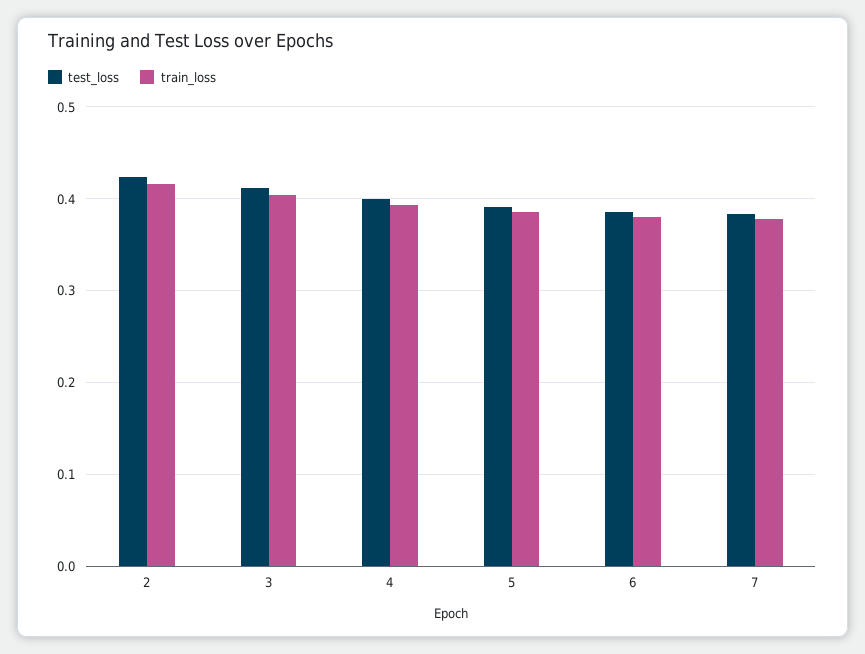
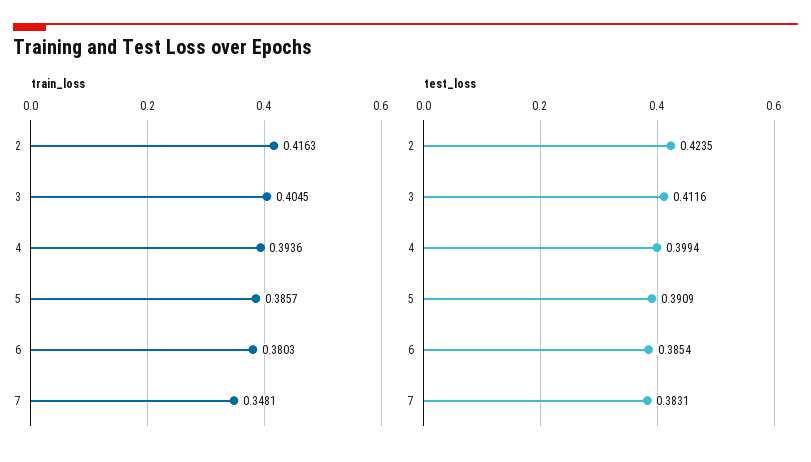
train_loss, 7: 0.38 -> 0.3481

